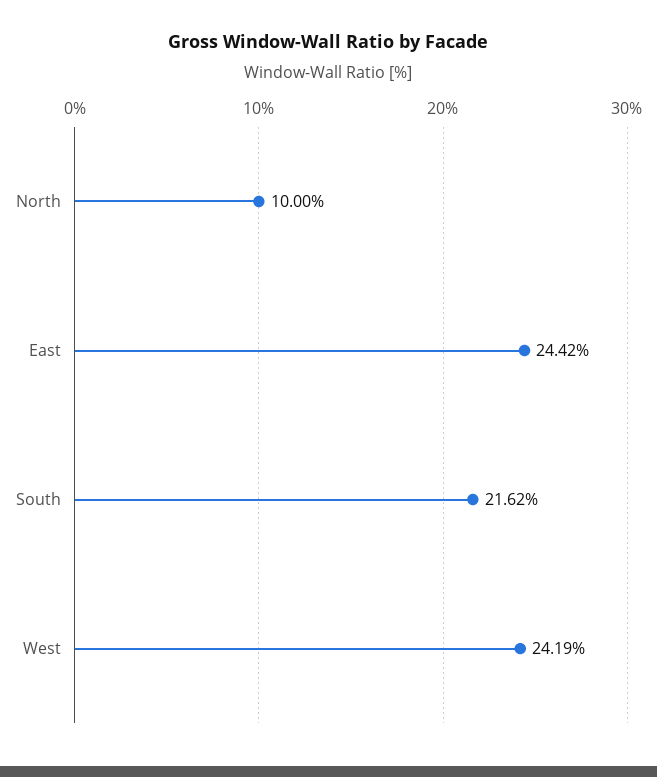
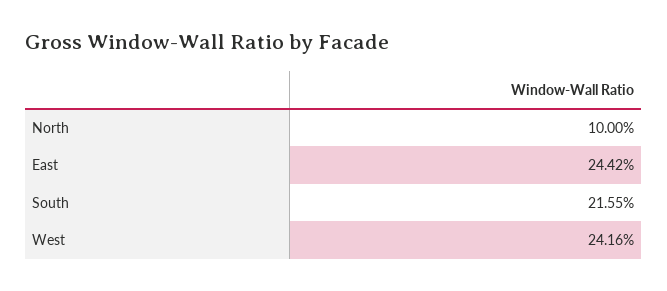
South: 21.62 -> 21.55
West: 24.19 -> 24.16

